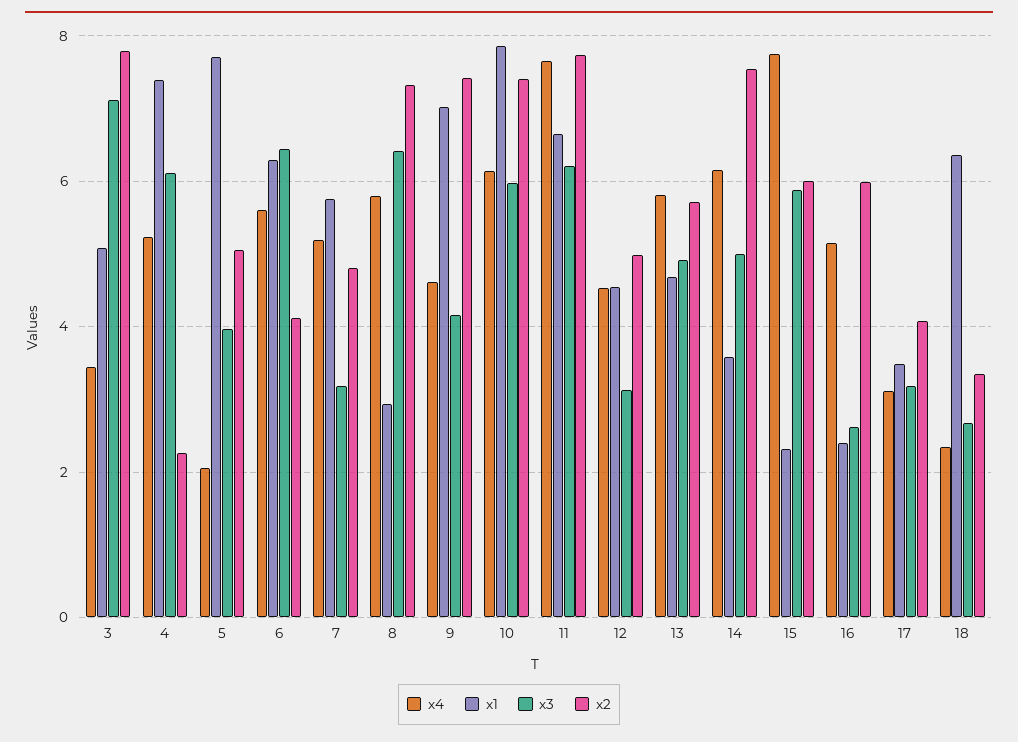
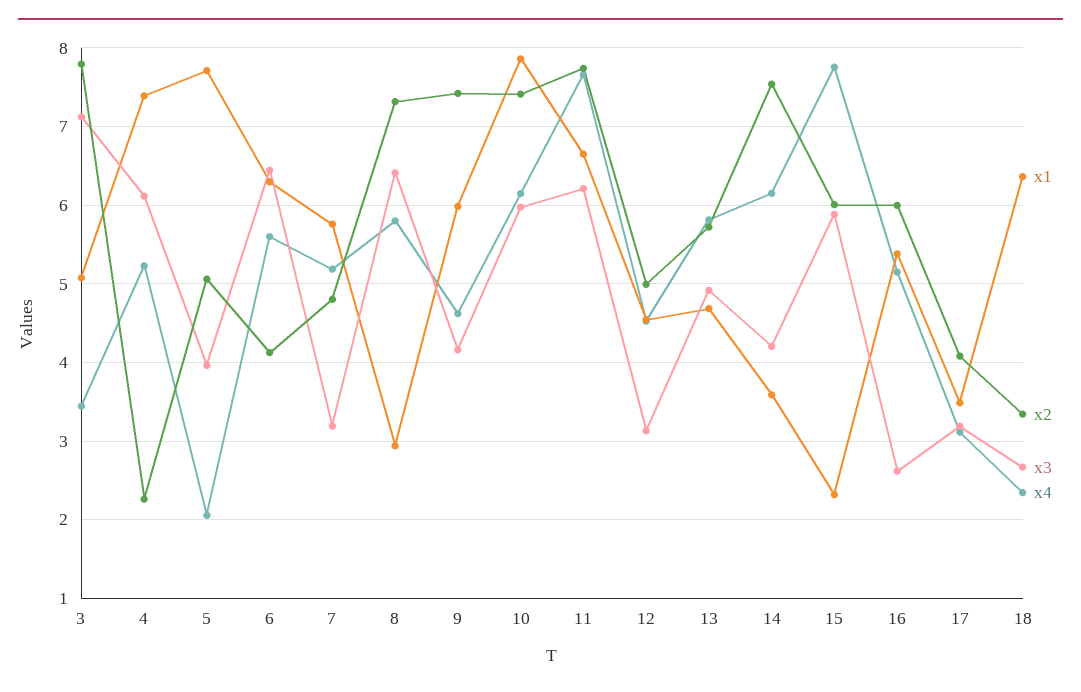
x1, 9: 7 -> 6
x3, 14: 5 -> 4.2
x1, 16: 2.4 -> 5.4

